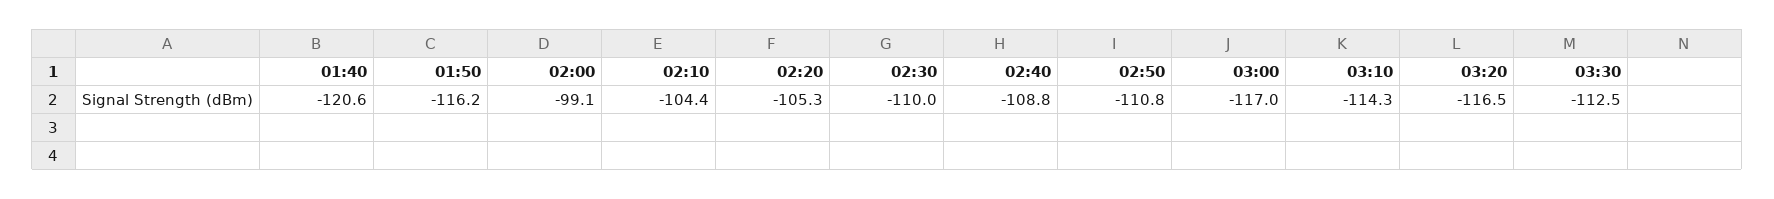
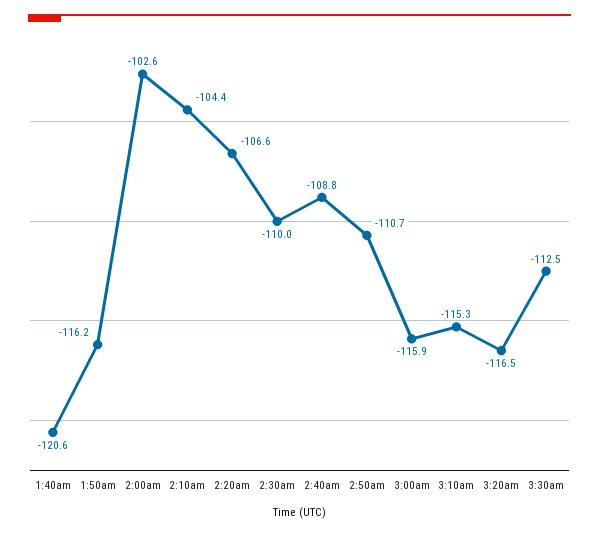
02:00: -99.1 -> -102.6
02:20: -105.3 -> -106.6
02:50: -110.8 -> -110.7
03:00: -117 -> -115.9
03:10: -114.3 -> -115.3

